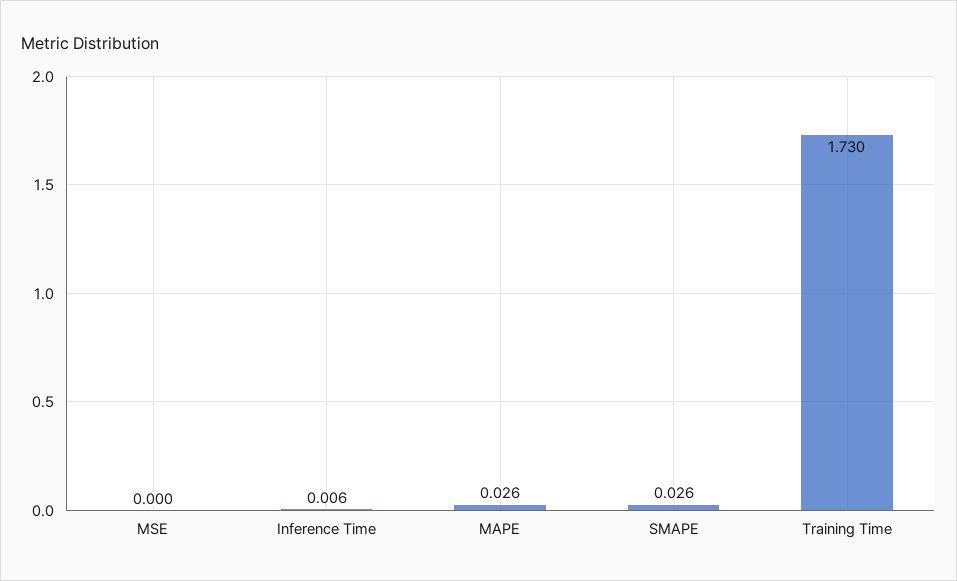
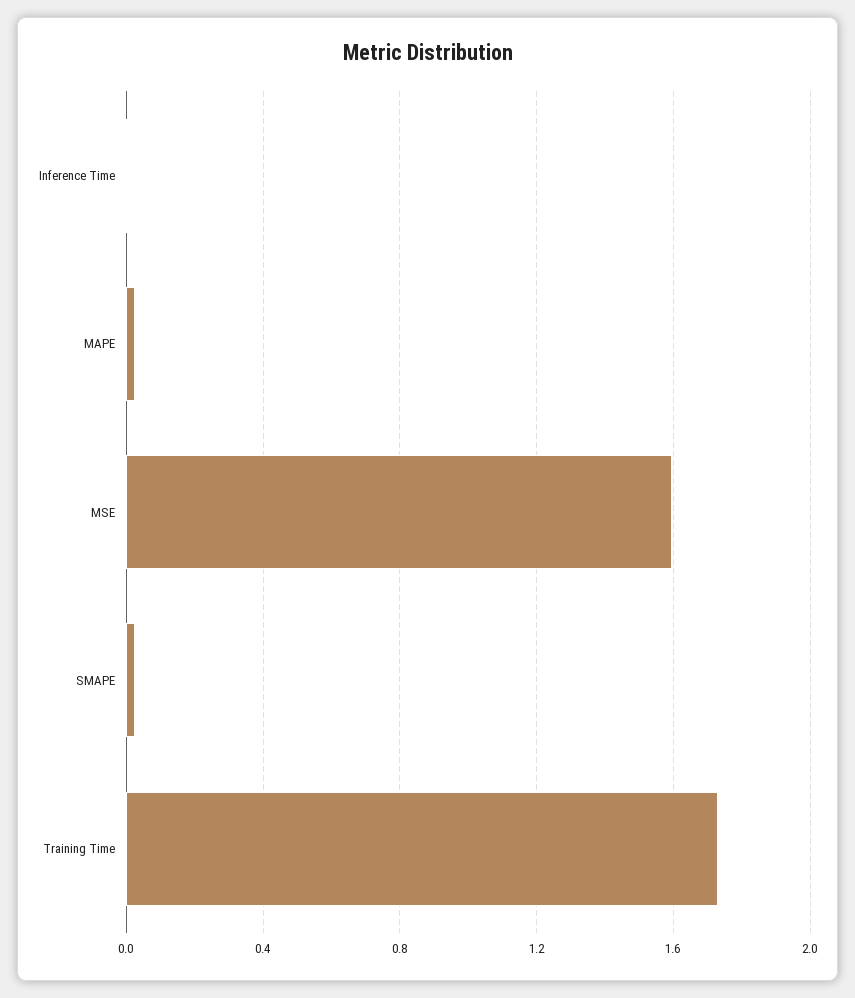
MSE: 0 -> 1.6

